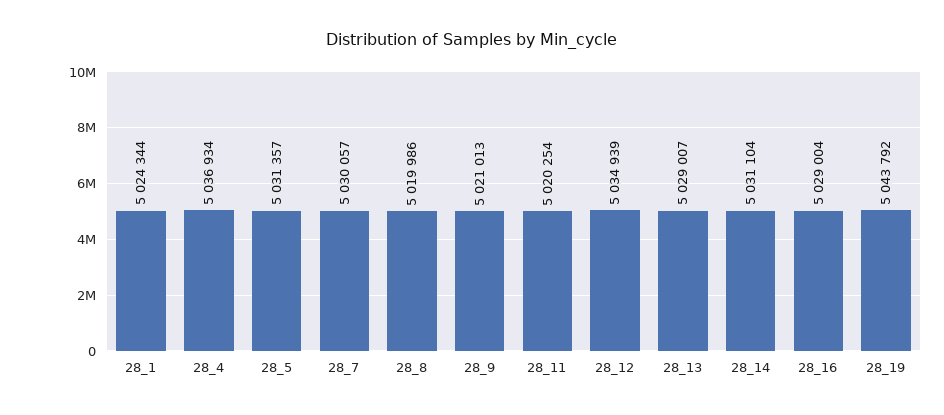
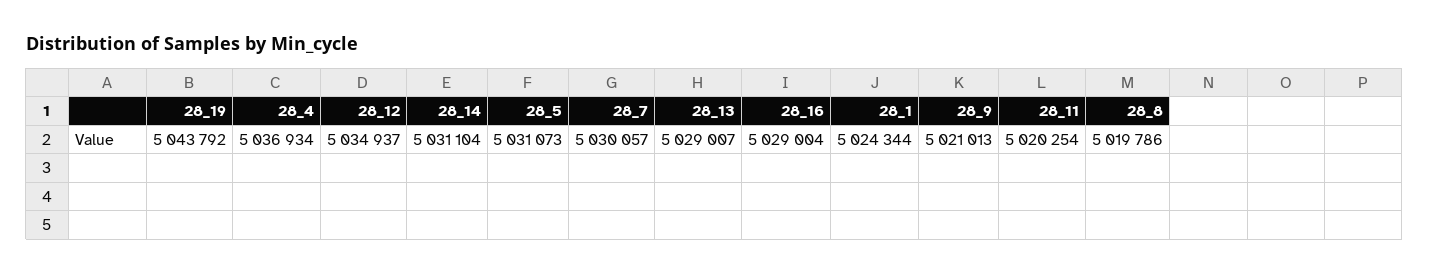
28_5: 5031357 -> 5031073
28_8: 5019986 -> 5019786
28_12: 5034939 -> 5034937

